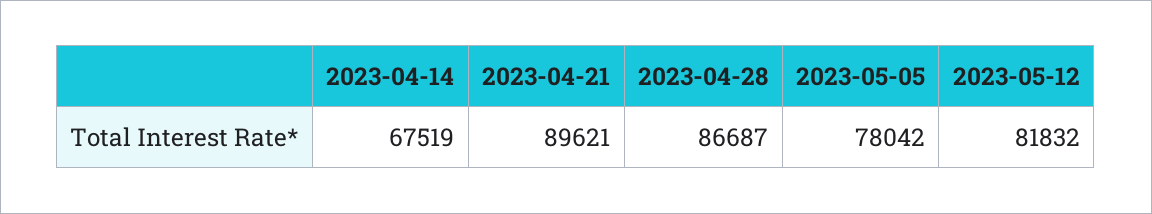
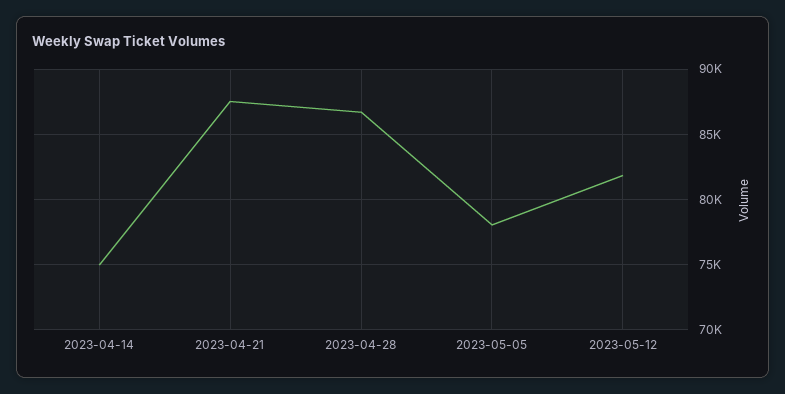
2023-04-14: 67519 -> 75000
2023-04-21: 89621 -> 87500

